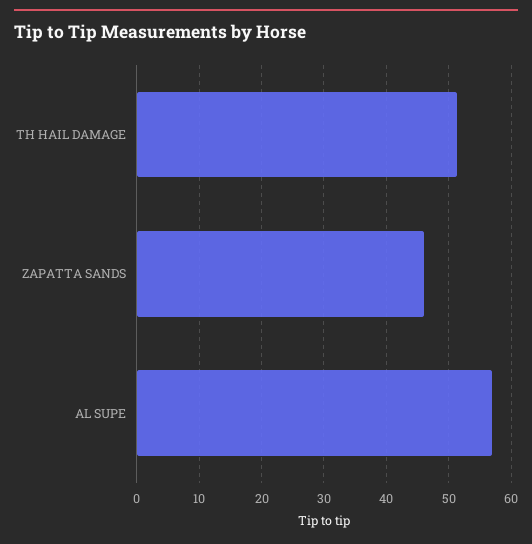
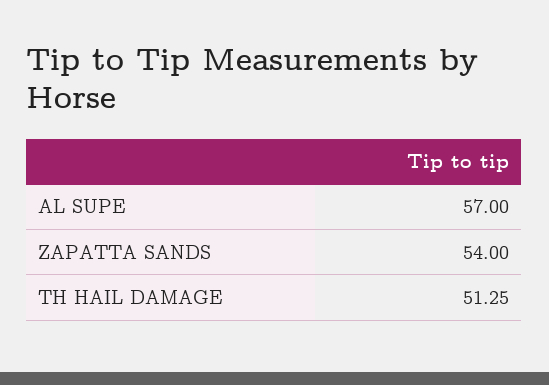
ZAPATTA SANDS: 46 -> 54

